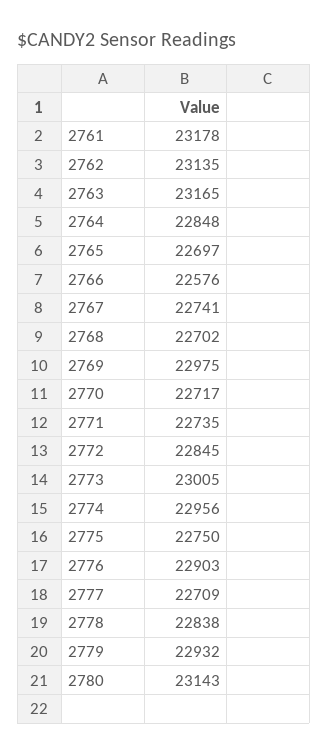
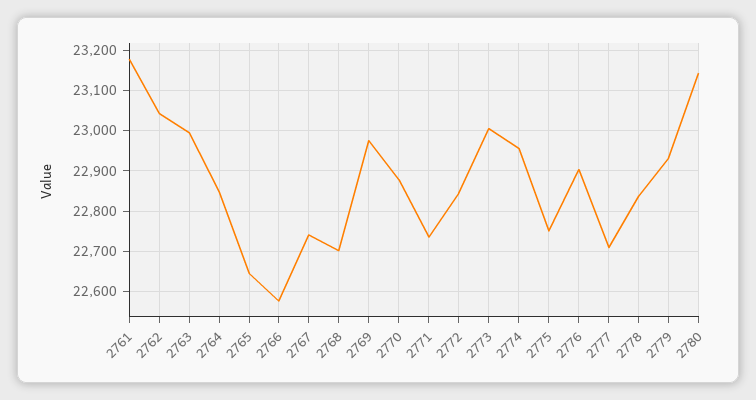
2762: 23135 -> 23040
2763: 23165 -> 23000
2765: 22697 -> 22640
2770: 22717 -> 22880

